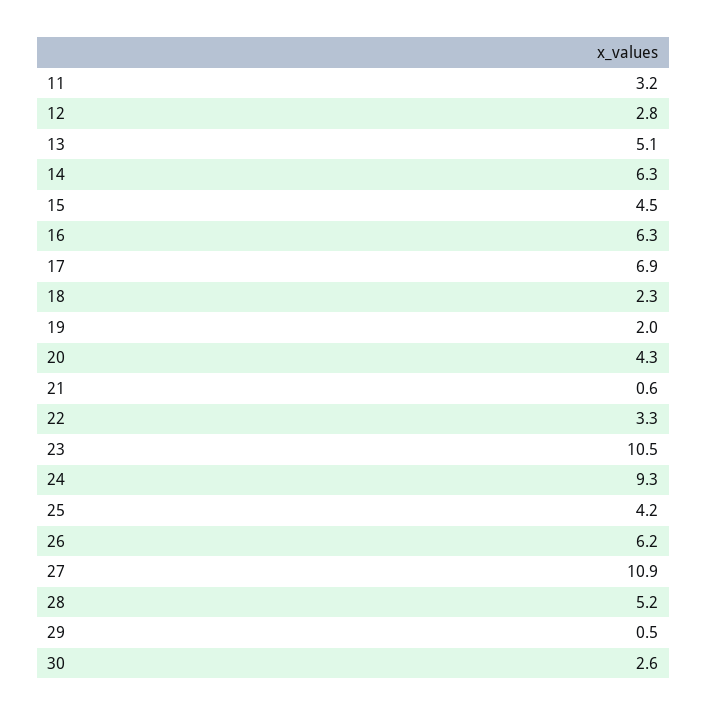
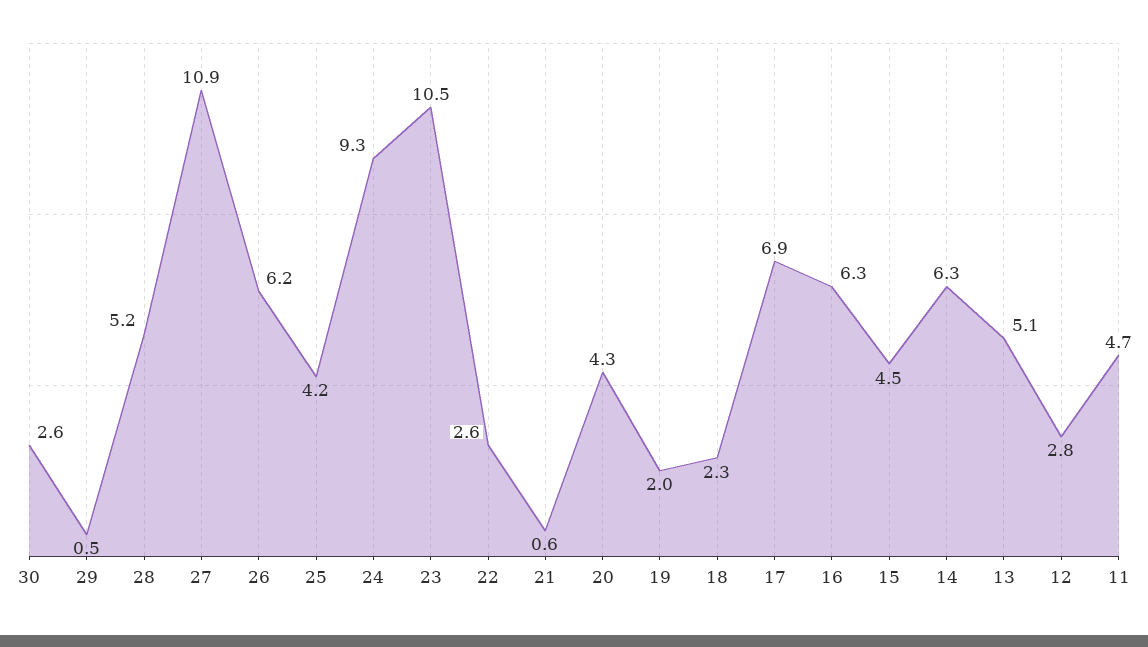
11: 3.2 -> 4.7
22: 3.3 -> 2.6

